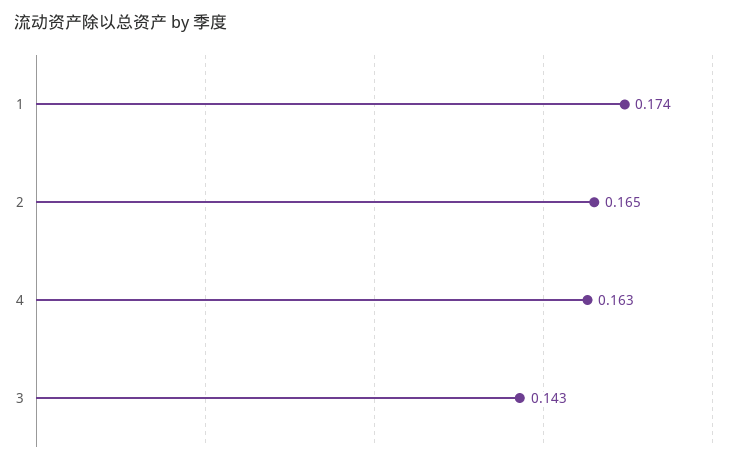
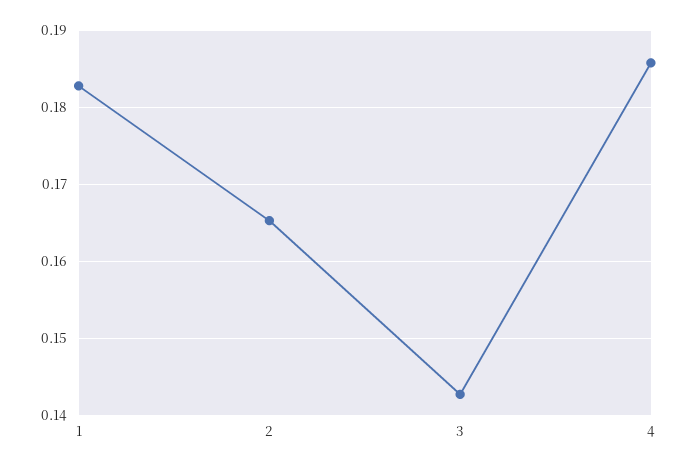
1: 0.174 -> 0.183
4: 0.163 -> 0.186

